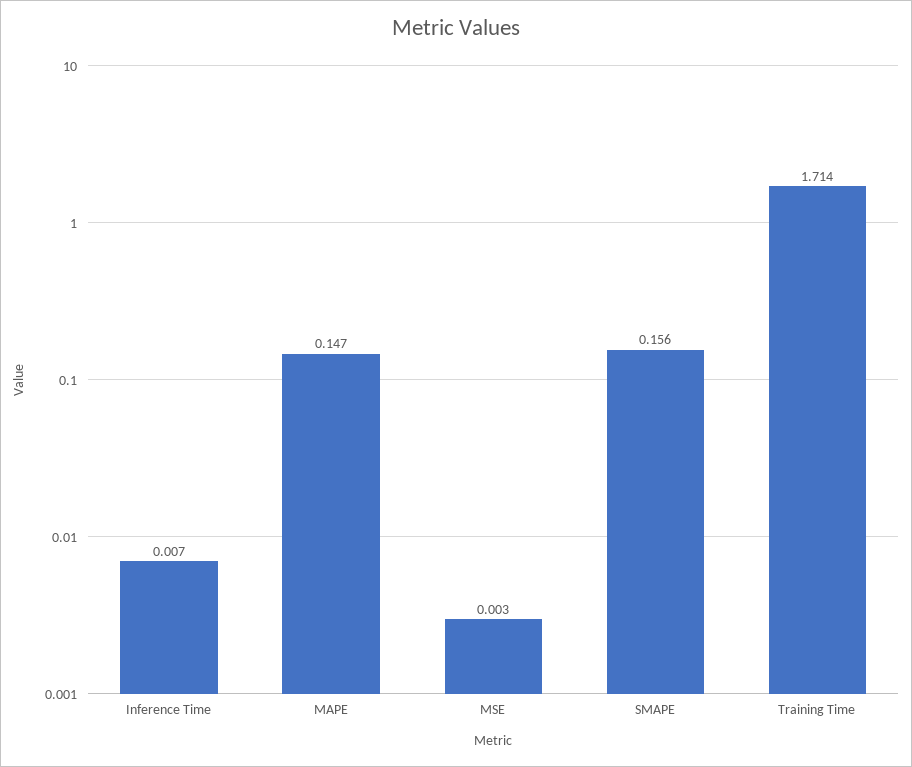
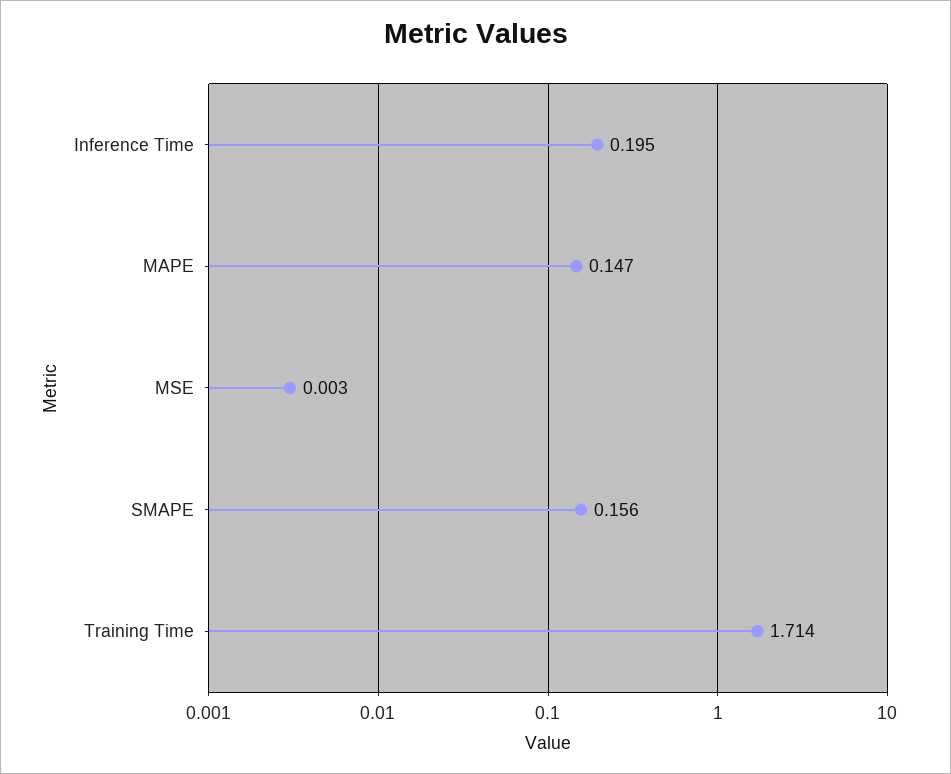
Inference Time: 0.007 -> 0.195

